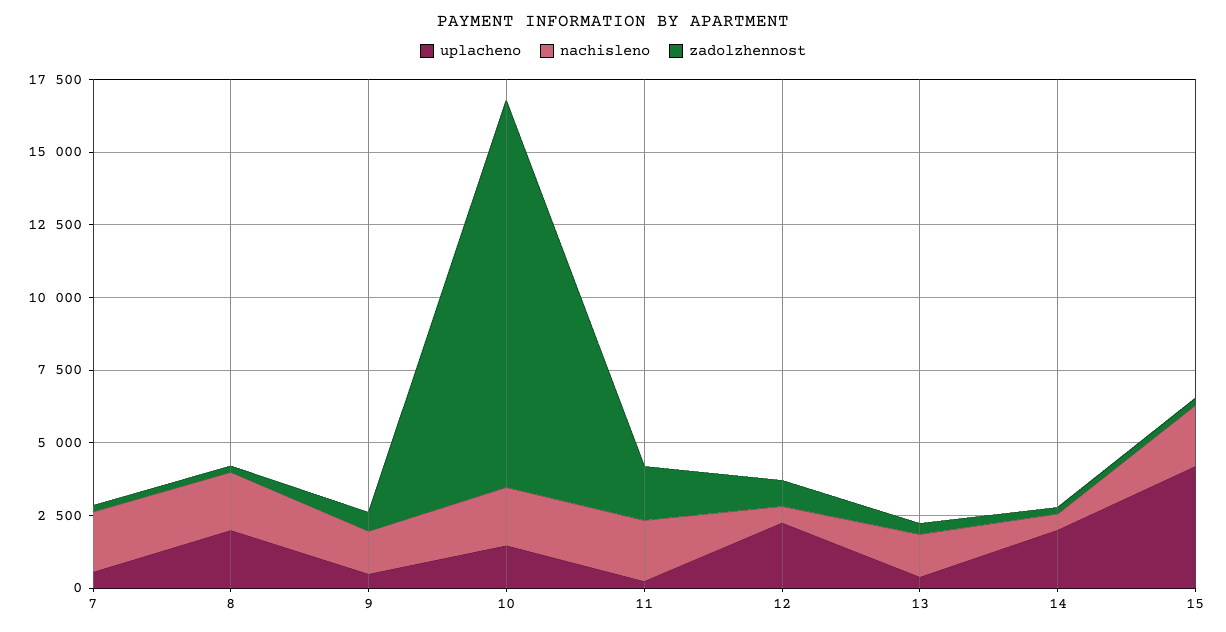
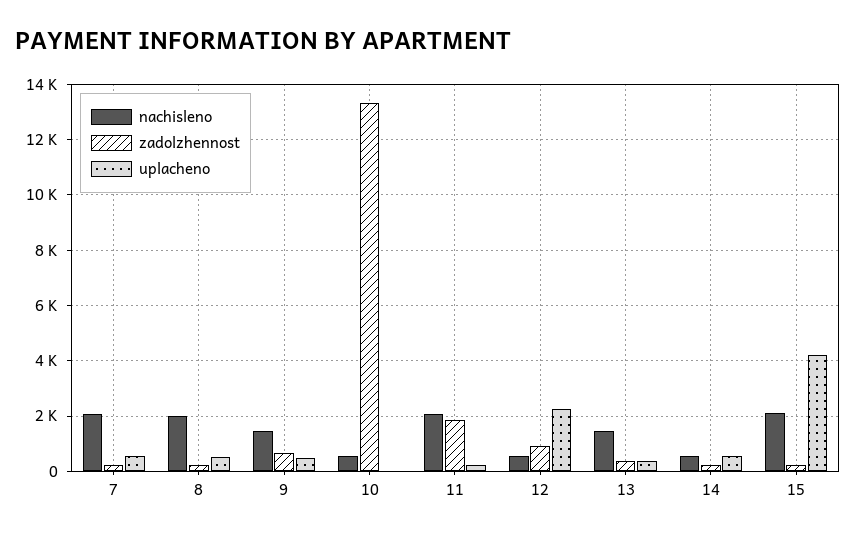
uplacheno, 8: 2000 -> 500
uplacheno, 10: 1500 -> 0
nachisleno, 10: 2000 -> 500
uplacheno, 14: 2000 -> 500

